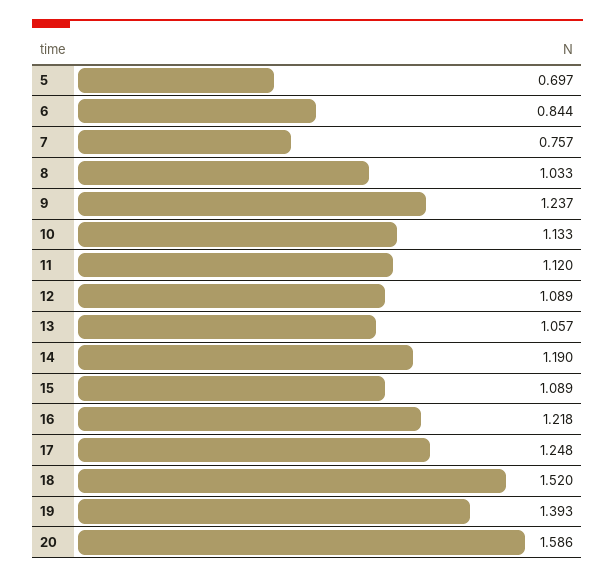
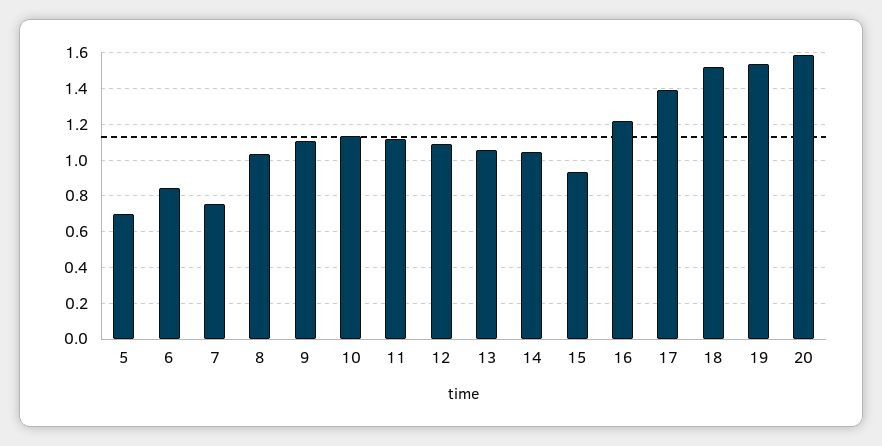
9: 1.237 -> 1.1
14: 1.19 -> 1.05
15: 1.089 -> 0.95
17: 1.248 -> 1.4
19: 1.393 -> 1.55

